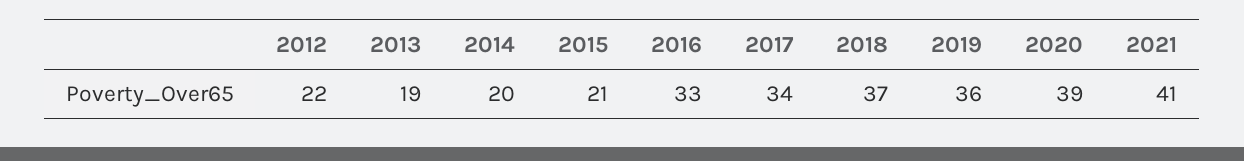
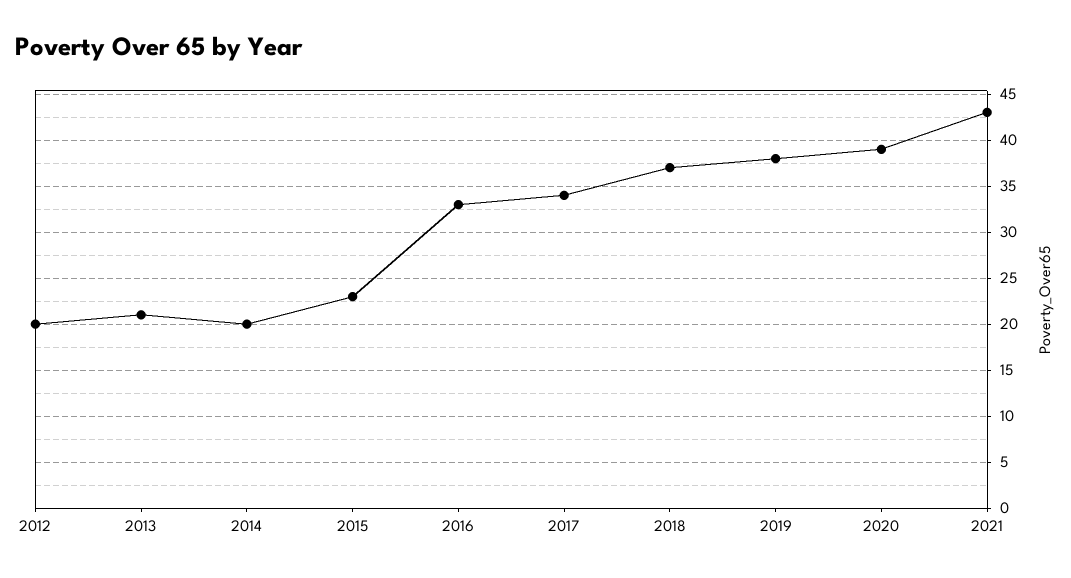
2012: 22 -> 20
2013: 19 -> 21
2015: 21 -> 23
2019: 36 -> 38
2021: 41 -> 43

